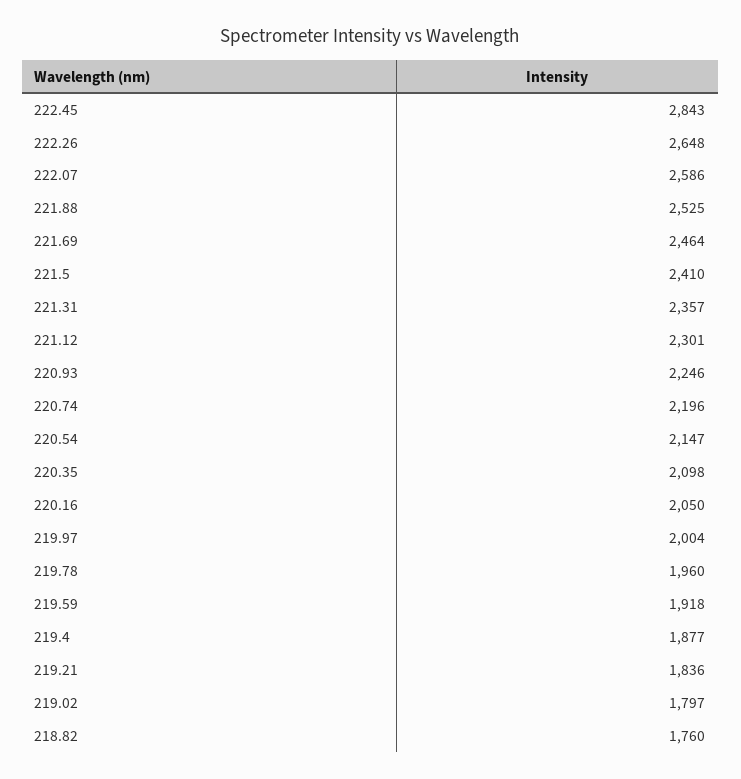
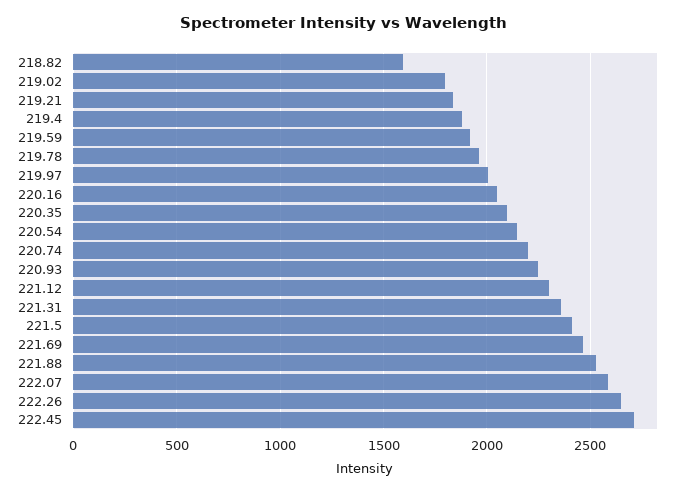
222.45: 2843 -> 2700
218.82: 1760 -> 1600

